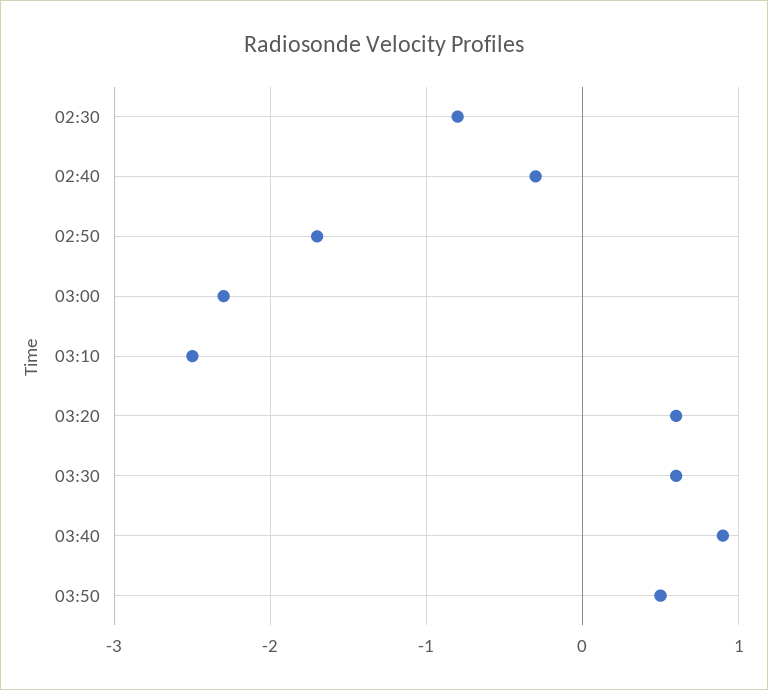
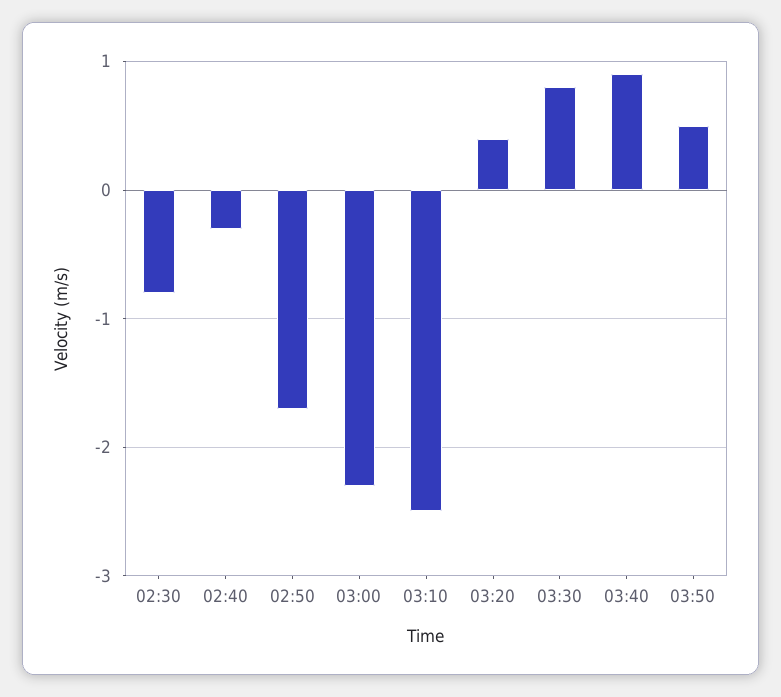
03:20: 0.6 -> 0.4
03:30: 0.6 -> 0.8

